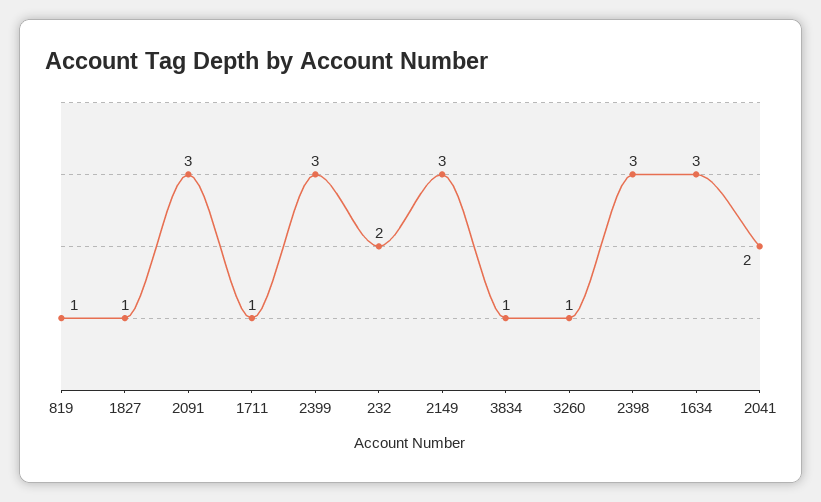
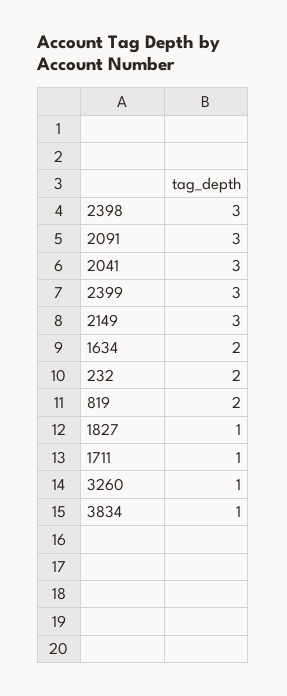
819: 1 -> 2
1634: 3 -> 2
2041: 2 -> 3

